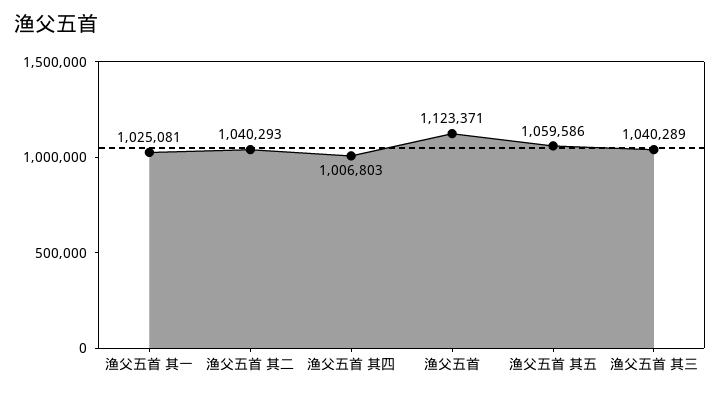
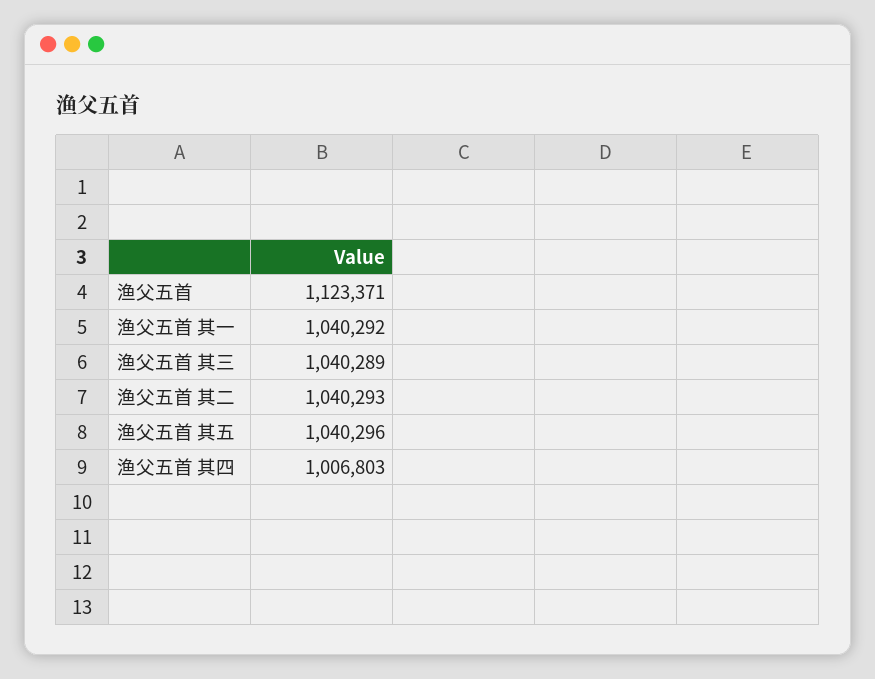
渔父五首 其一: 1025081 -> 1040292
渔父五首 其五: 1059586 -> 1040296

